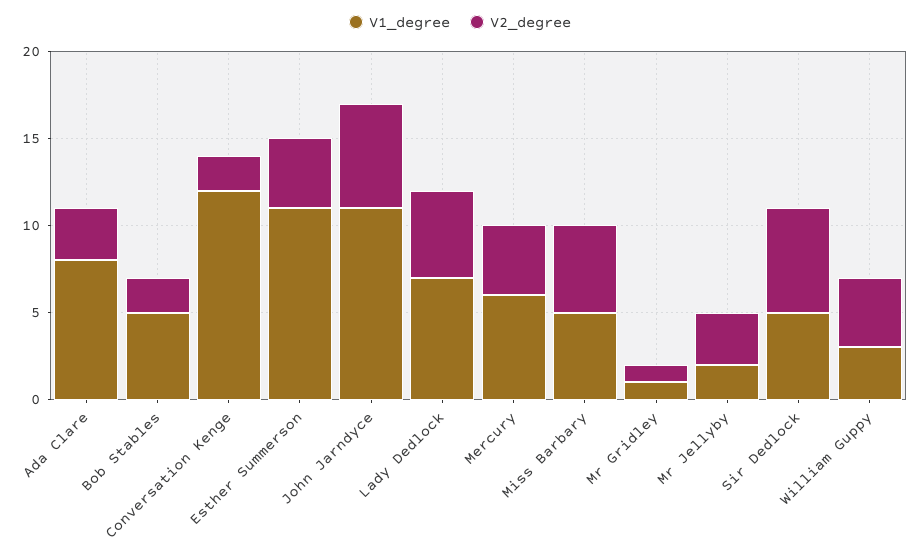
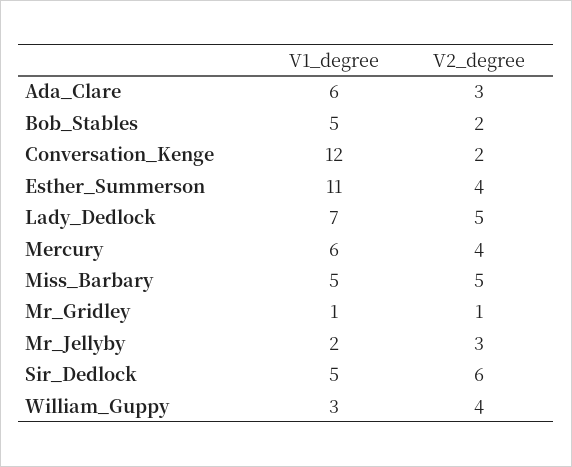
V1_degree, Ada Clare: 8 -> 6
V1_degree, John Jarndyce: 11 -> none
V2_degree, John Jarndyce: 6 -> none

